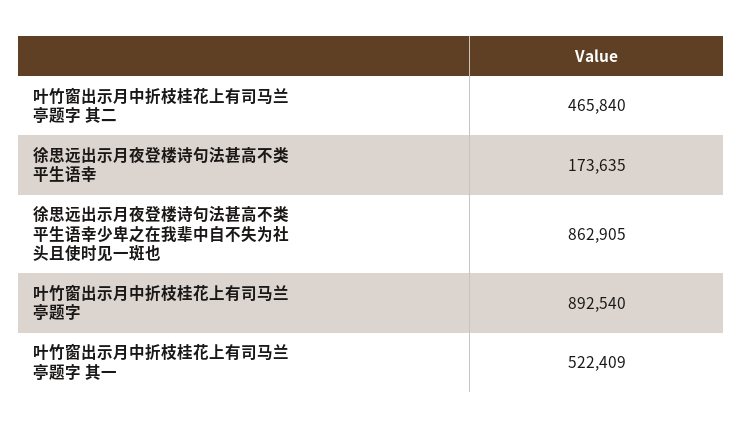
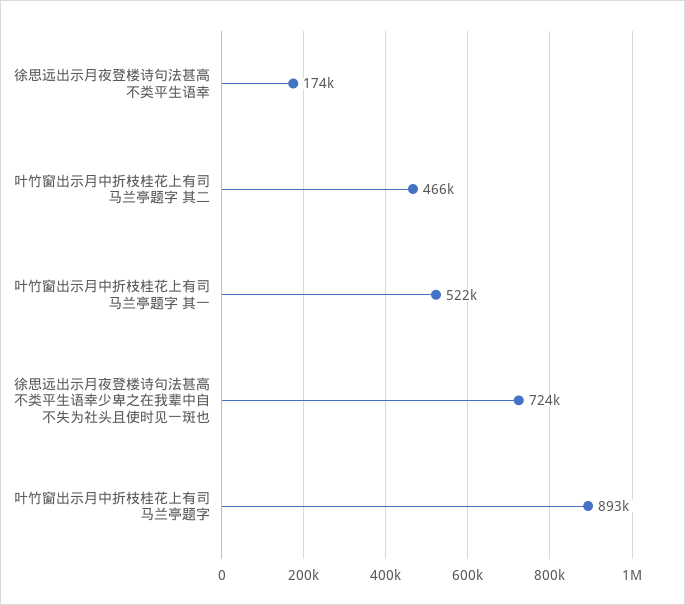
徐思远出示月夜登楼诗句法甚高不类平生语幸少卑之在我辈中自不失为社头且使时见一斑也: 862905 -> 724000

